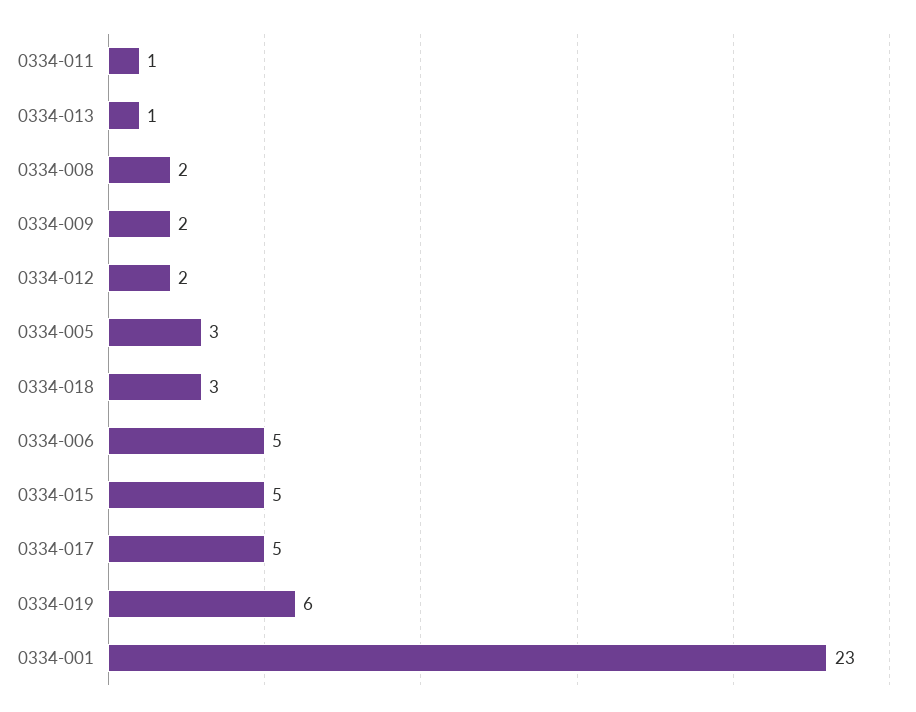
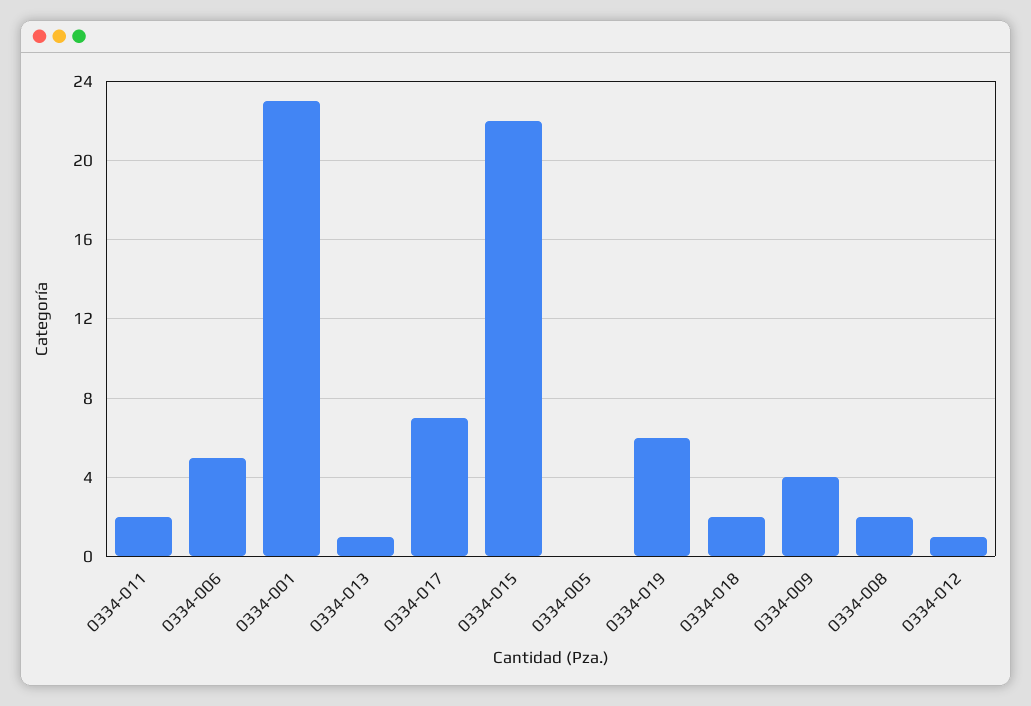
0334-011: 1 -> 2
0334-009: 2 -> 4
0334-012: 2 -> 1
0334-005: 3 -> 0
0334-018: 3 -> 2
0334-015: 5 -> 22
0334-017: 5 -> 7

